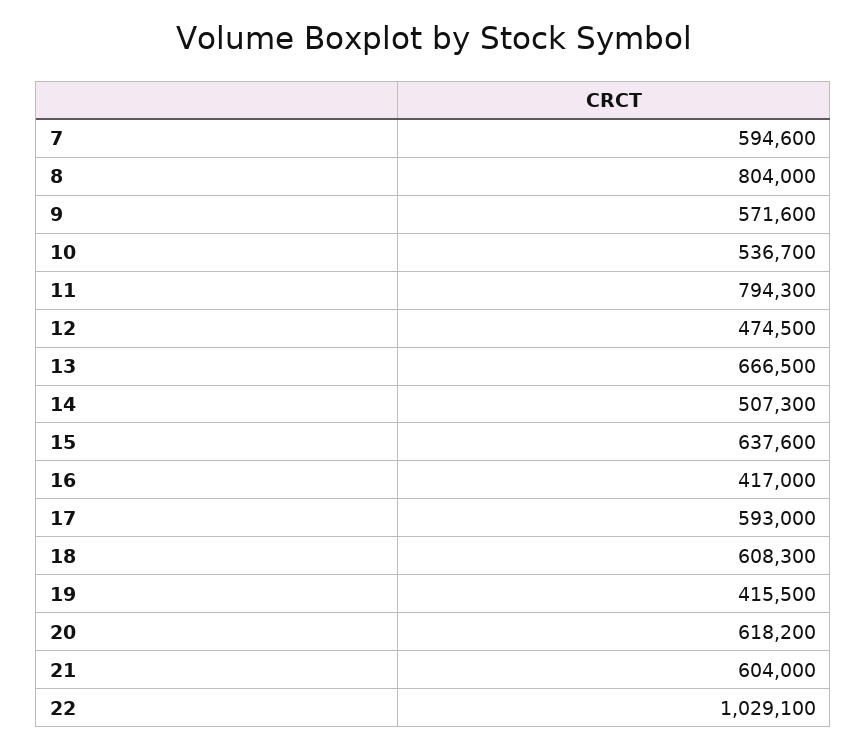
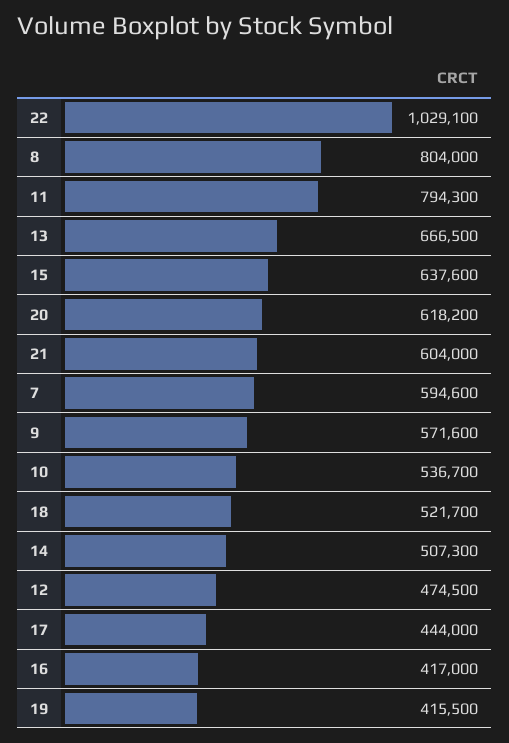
17: 593000 -> 444000
18: 608300 -> 521700

